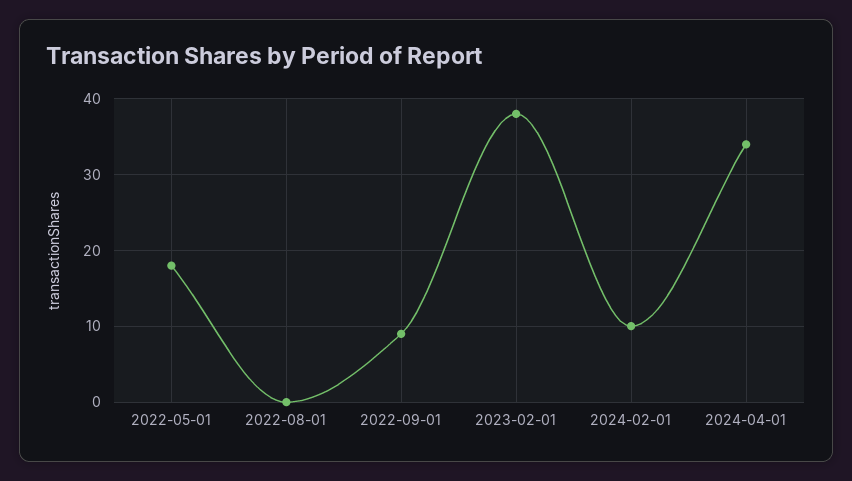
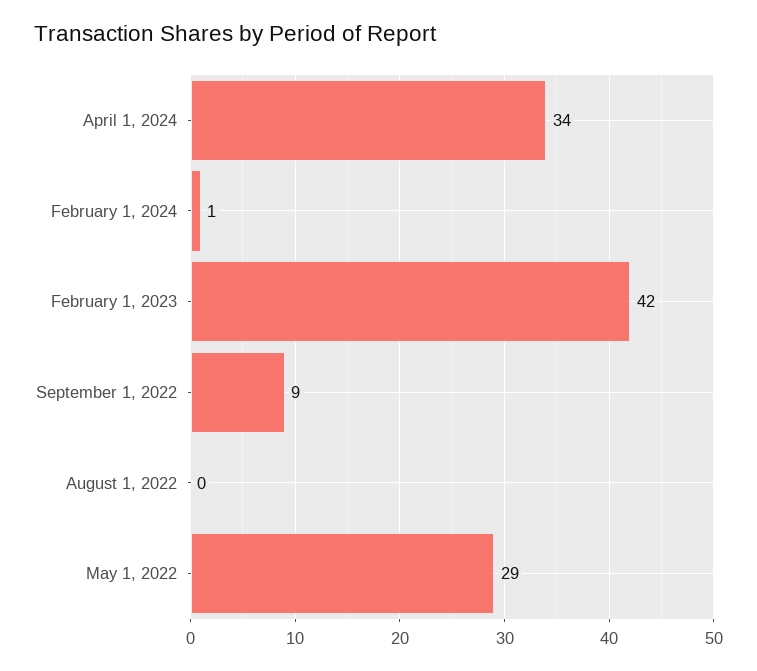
2022-05-01: 18 -> 29
2023-02-01: 38 -> 42
2024-02-01: 10 -> 1

